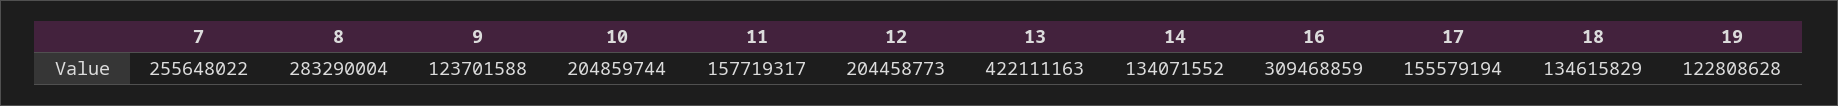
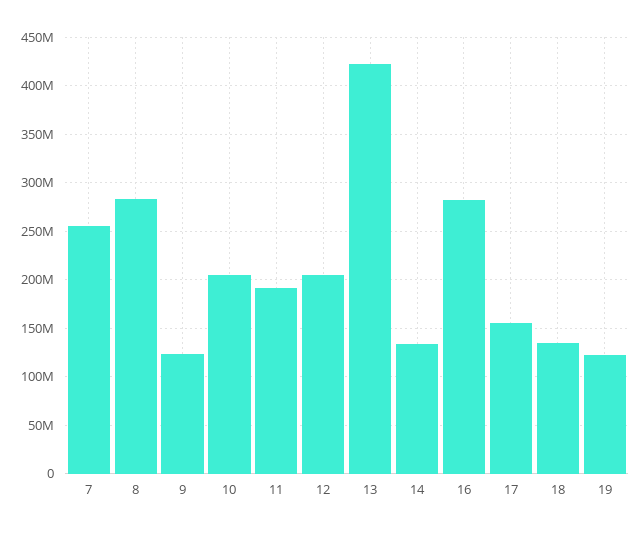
11: 157719317 -> 190000000
16: 309468859 -> 280000000

